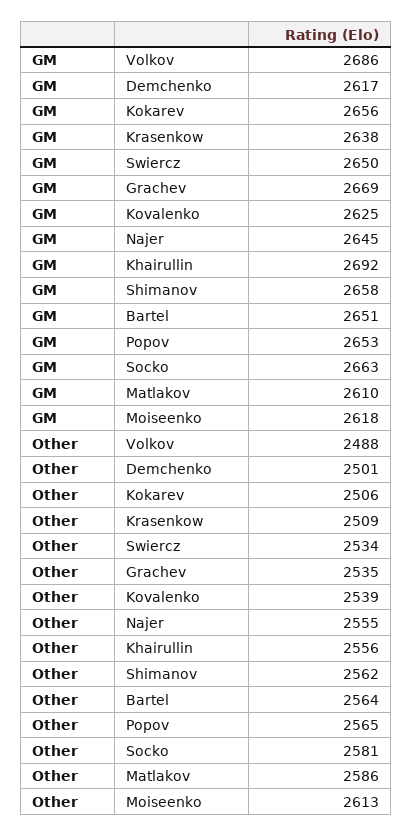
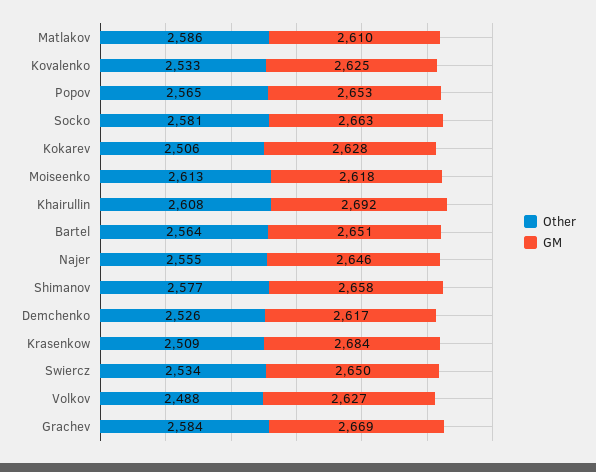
GM, Volkov: 2686 -> 2627
GM, Kokarev: 2656 -> 2628
GM, Krasenkow: 2638 -> 2684
GM, Najer: 2645 -> 2646
Other, Demchenko: 2501 -> 2526
Other, Grachev: 2535 -> 2584
Other, Kovalenko: 2539 -> 2533
Other, Khairullin: 2556 -> 2608
Other, Shimanov: 2562 -> 2577

